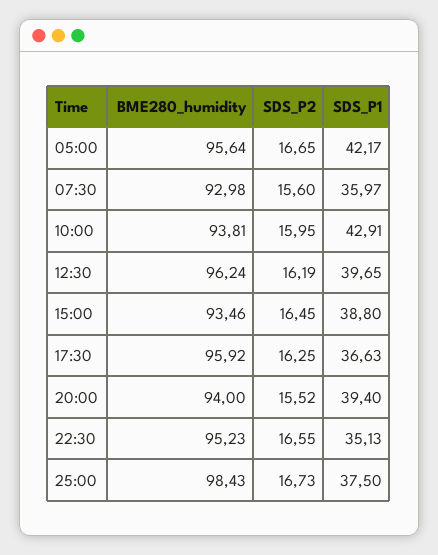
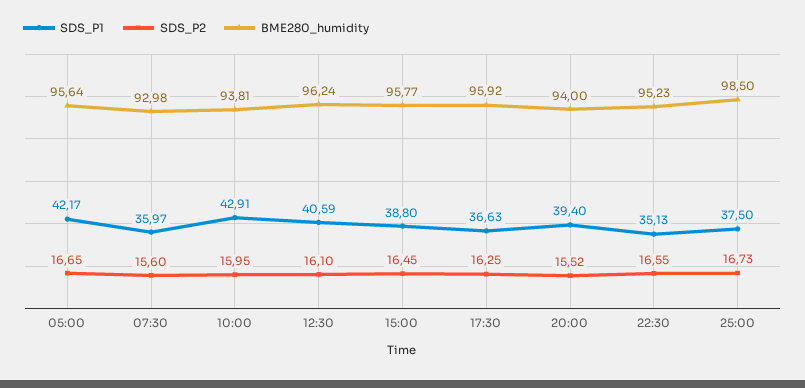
SDS_P2, 12:30: 16.19 -> 16.1
SDS_P1, 12:30: 39.65 -> 40.59
BME280_humidity, 15:00: 93.46 -> 95.77
BME280_humidity, 25:00: 98.43 -> 98.5

